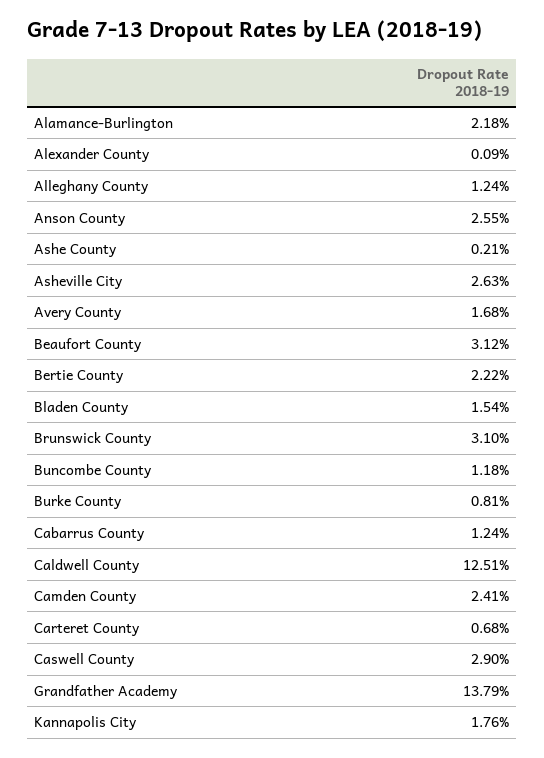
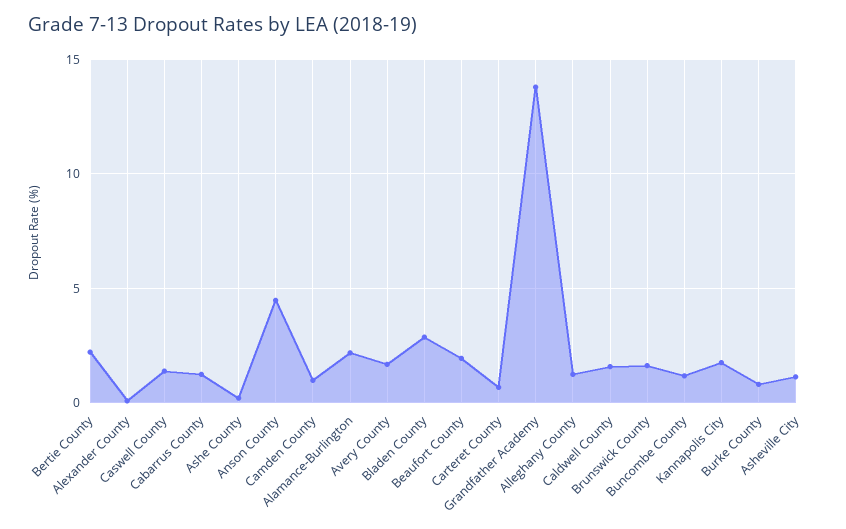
Anson County: 2.55 -> 4.5
Asheville City: 2.63 -> 1
Beaufort County: 3.12 -> 2
Bladen County: 1.54 -> 3
Brunswick County: 3.1 -> 1.5
Caldwell County: 12.51 -> 1.5
Camden County: 2.41 -> 1
Caswell County: 2.9 -> 1.5

